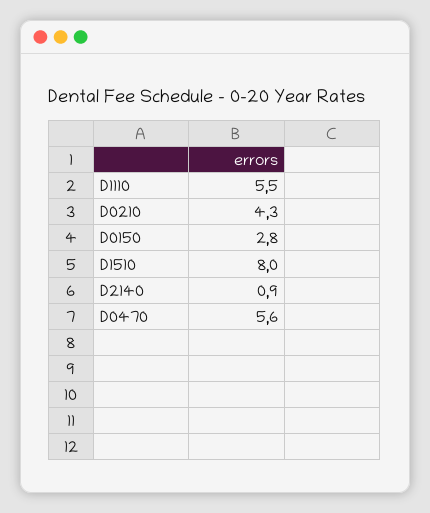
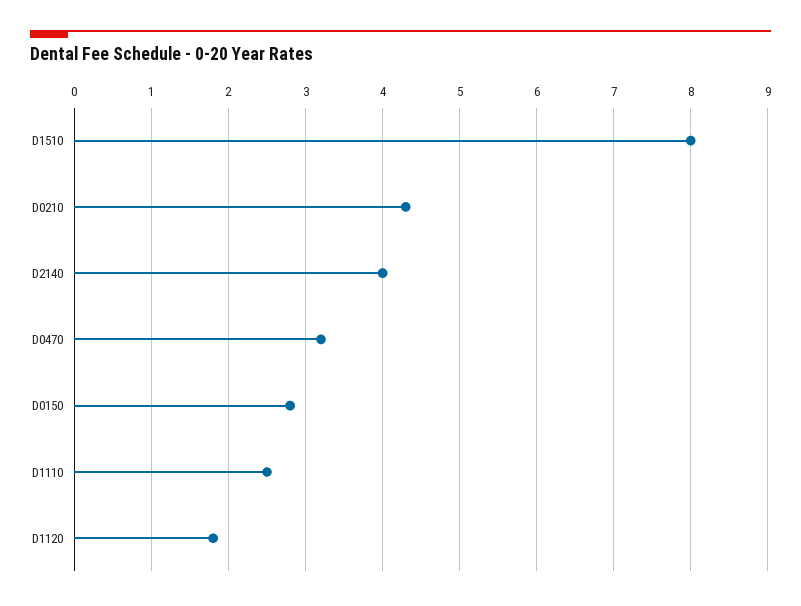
D1110: 5.5 -> 2.5
D2140: 0.9 -> 4
D0470: 5.6 -> 3.2
D1120: none -> 1.8

